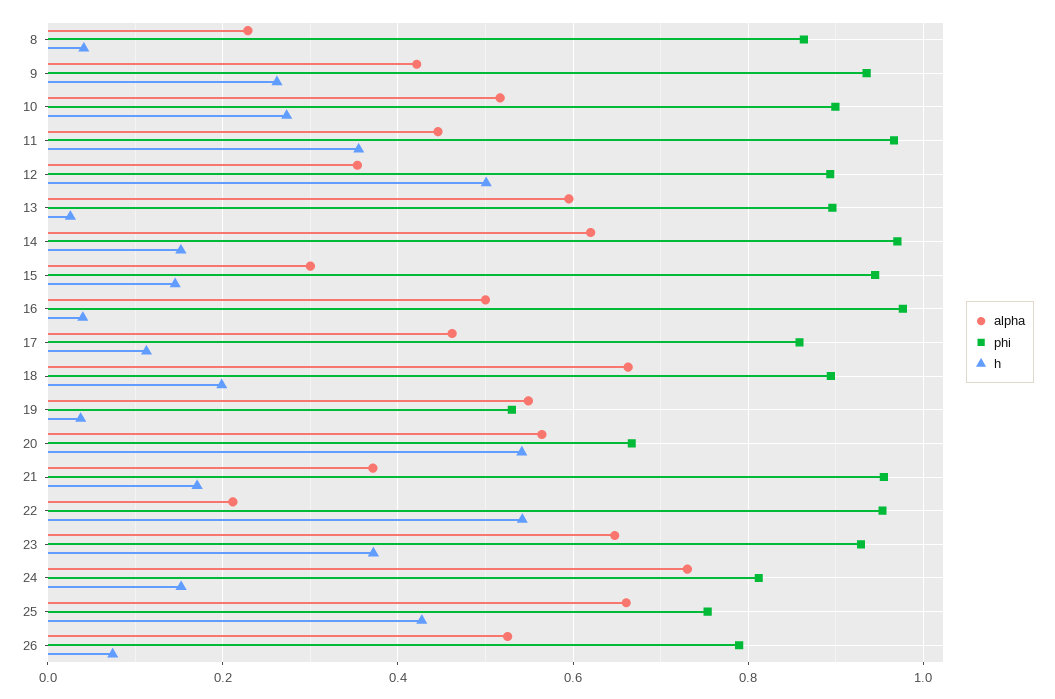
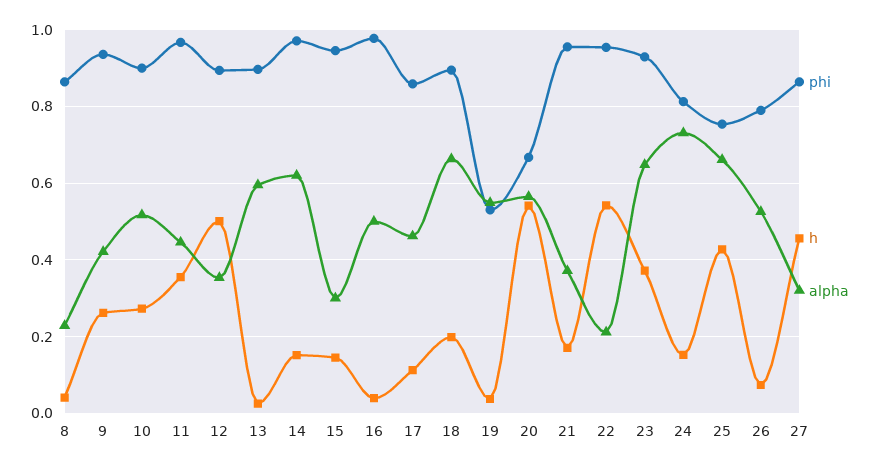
phi, 27: none -> 0.86
h, 27: none -> 0.46
alpha, 27: none -> 0.32

